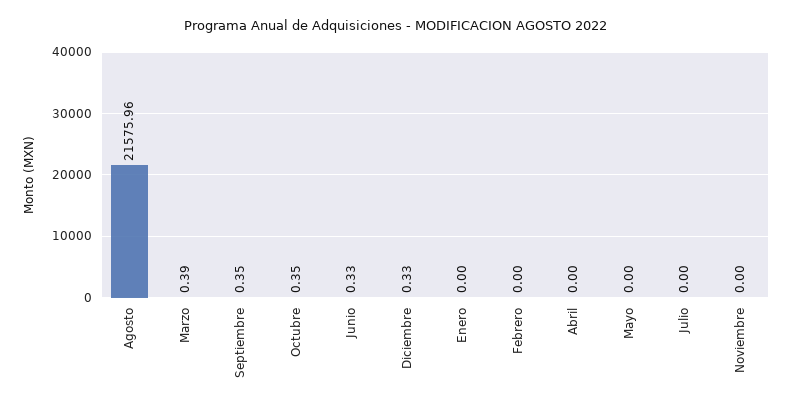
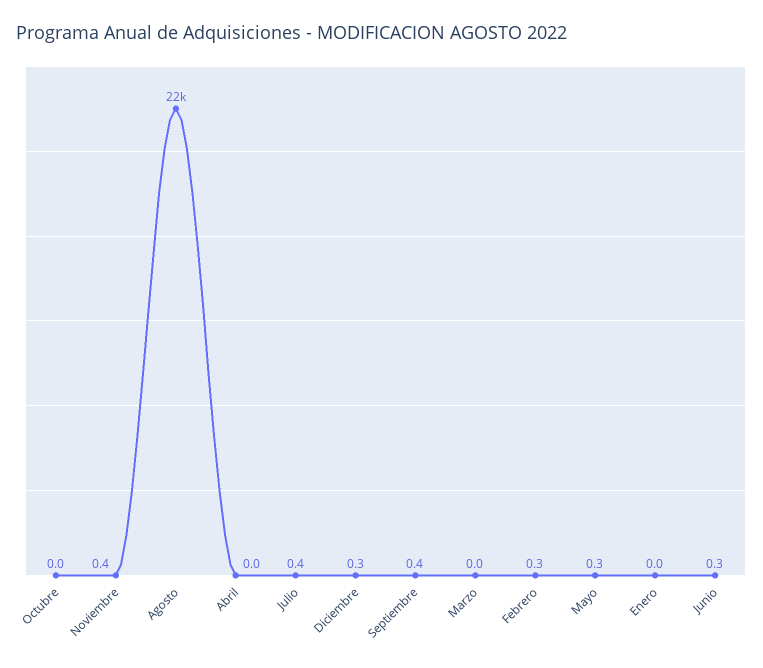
Marzo: 0.39 -> 0
Octubre: 0.35 -> 0
Febrero: 0 -> 0.3
Mayo: 0 -> 0.3
Julio: 0 -> 0.4
Noviembre: 0 -> 0.4

